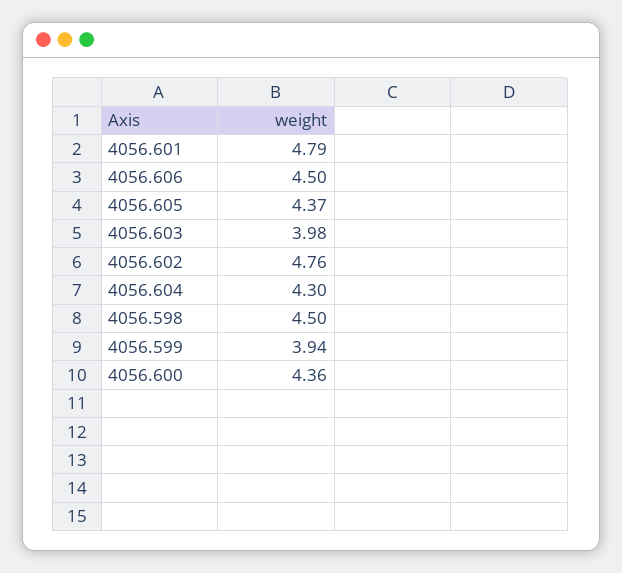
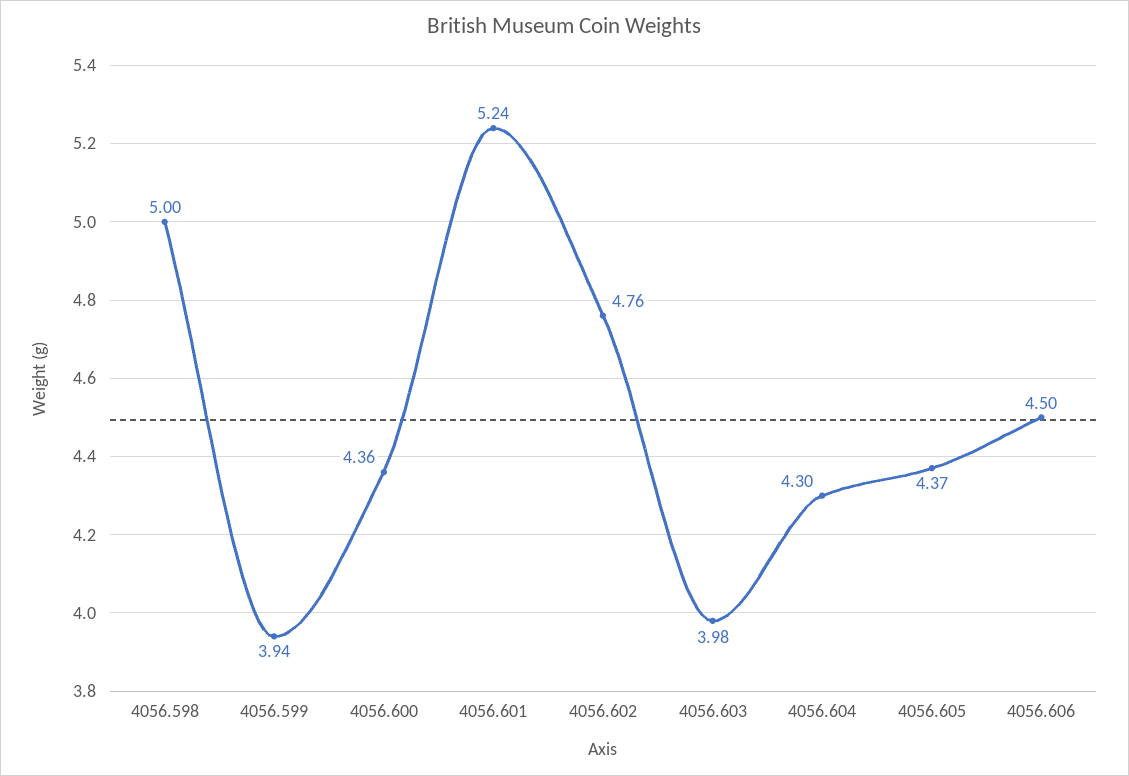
4056.601: 4.79 -> 5.24
4056.598: 4.5 -> 5

